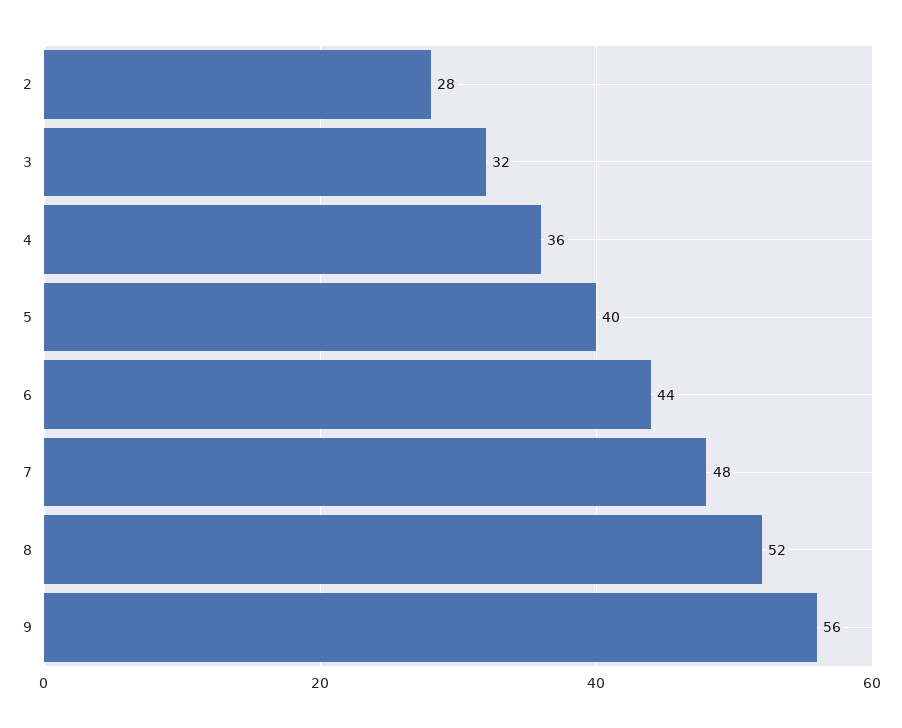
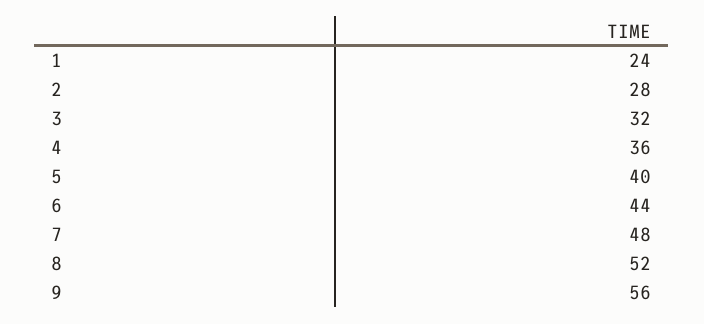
1: none -> 24

